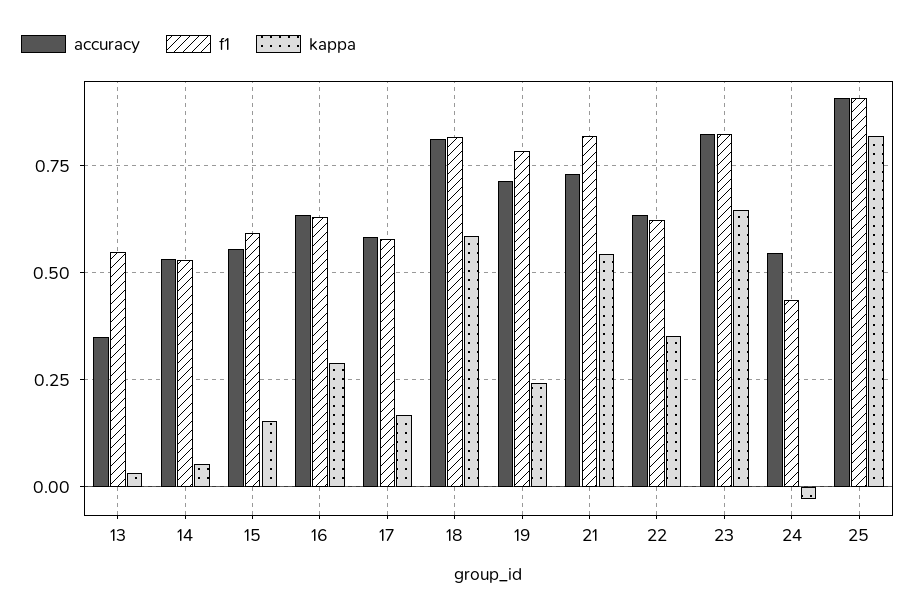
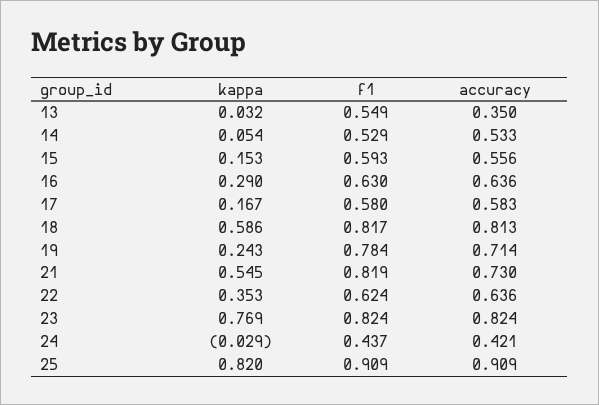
kappa, 23: 0.65 -> 0.769
accuracy, 24: 0.55 -> 0.421

